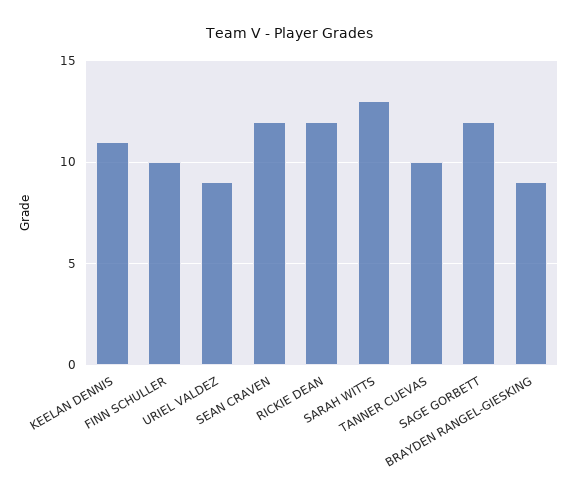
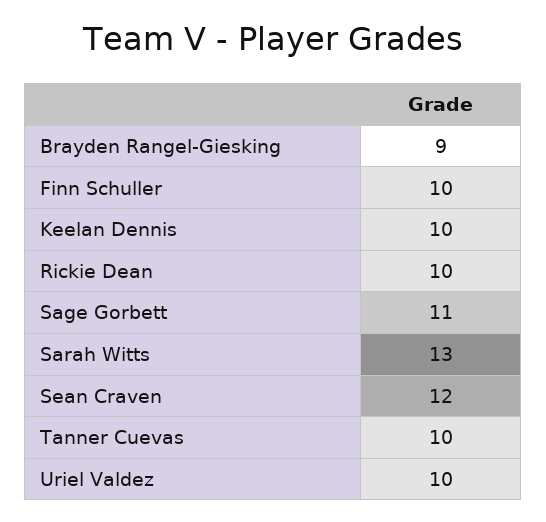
KEELAN DENNIS: 11 -> 10
URIEL VALDEZ: 9 -> 10
RICKIE DEAN: 12 -> 10
SAGE GORBETT: 12 -> 11

